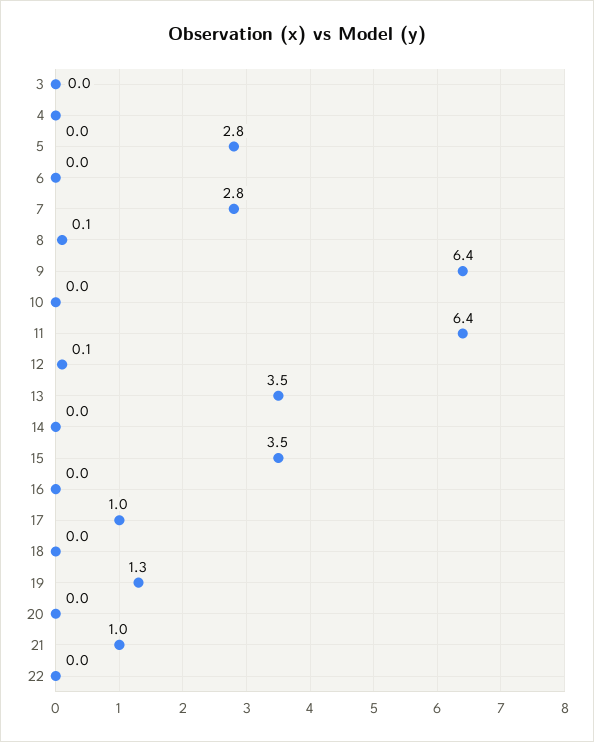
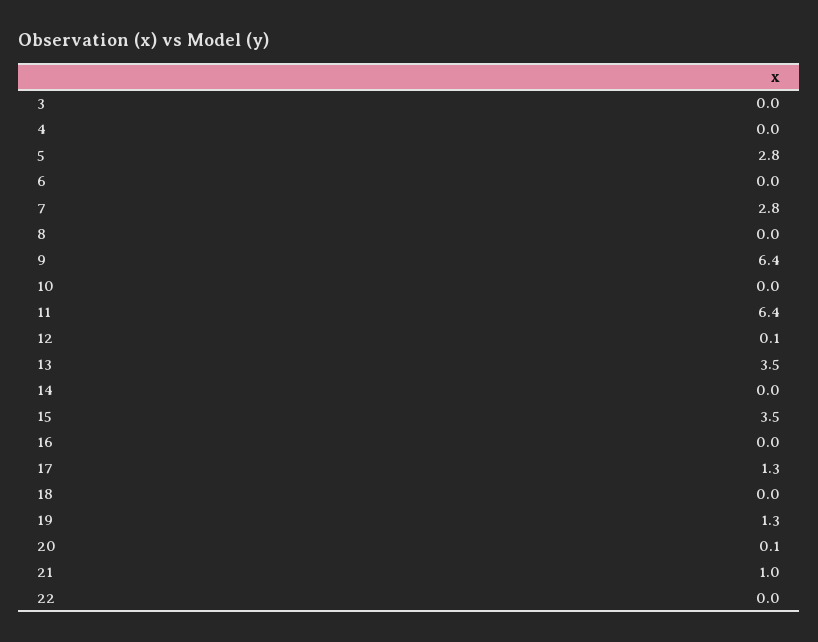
8: 0.1 -> 0
17: 1 -> 1.3
20: 0 -> 0.1

